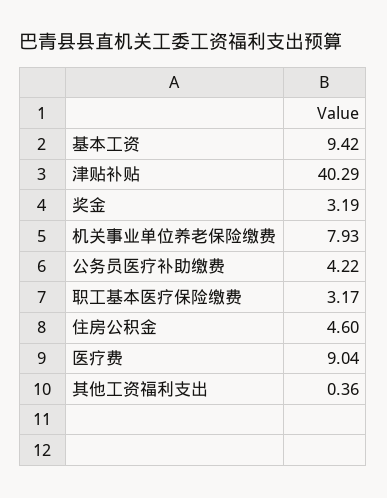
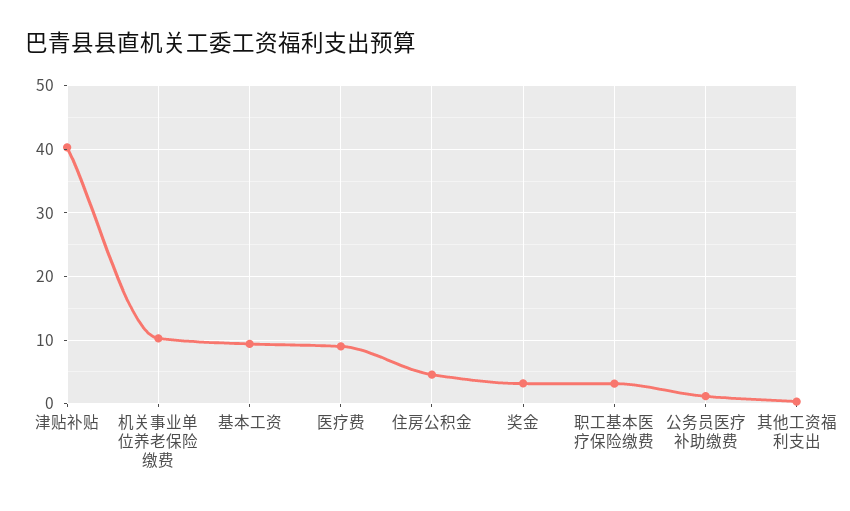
机关事业单位养老保险缴费: 7.93 -> 10
公务员医疗补助缴费: 4.22 -> 1

